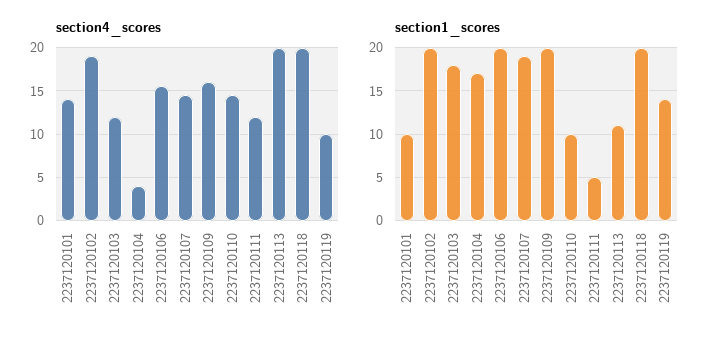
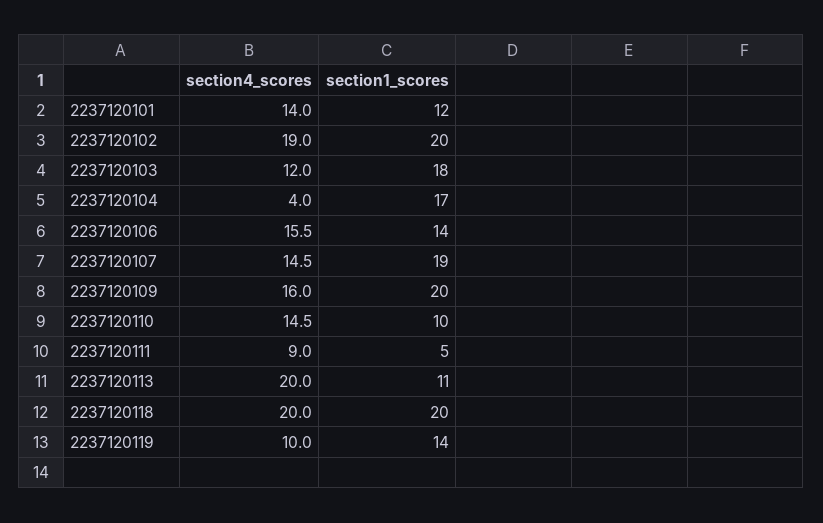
section4_scores, 2237120111: 12 -> 9
section1_scores, 2237120101: 10 -> 12
section1_scores, 2237120106: 20 -> 14

